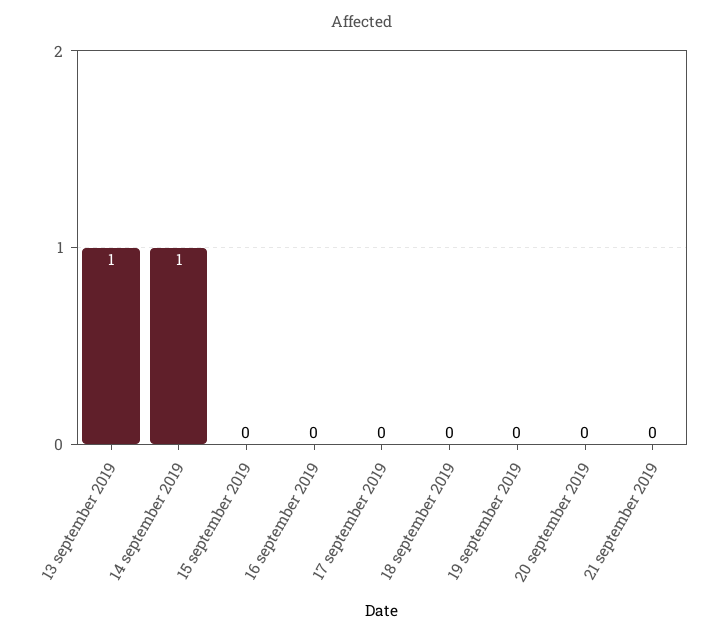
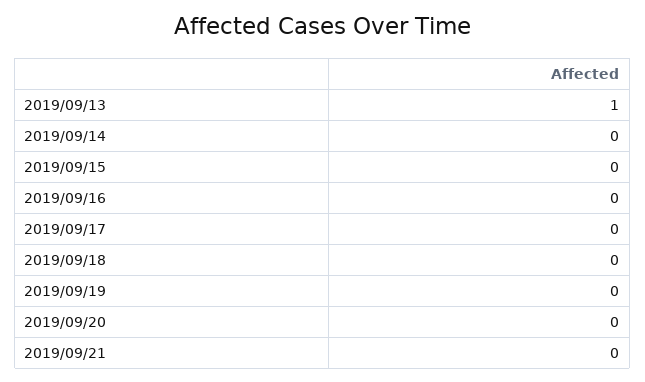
14 september 2019: 1 -> 0

